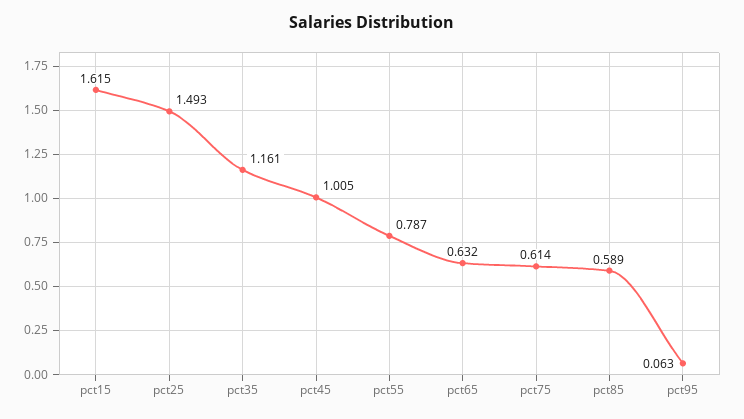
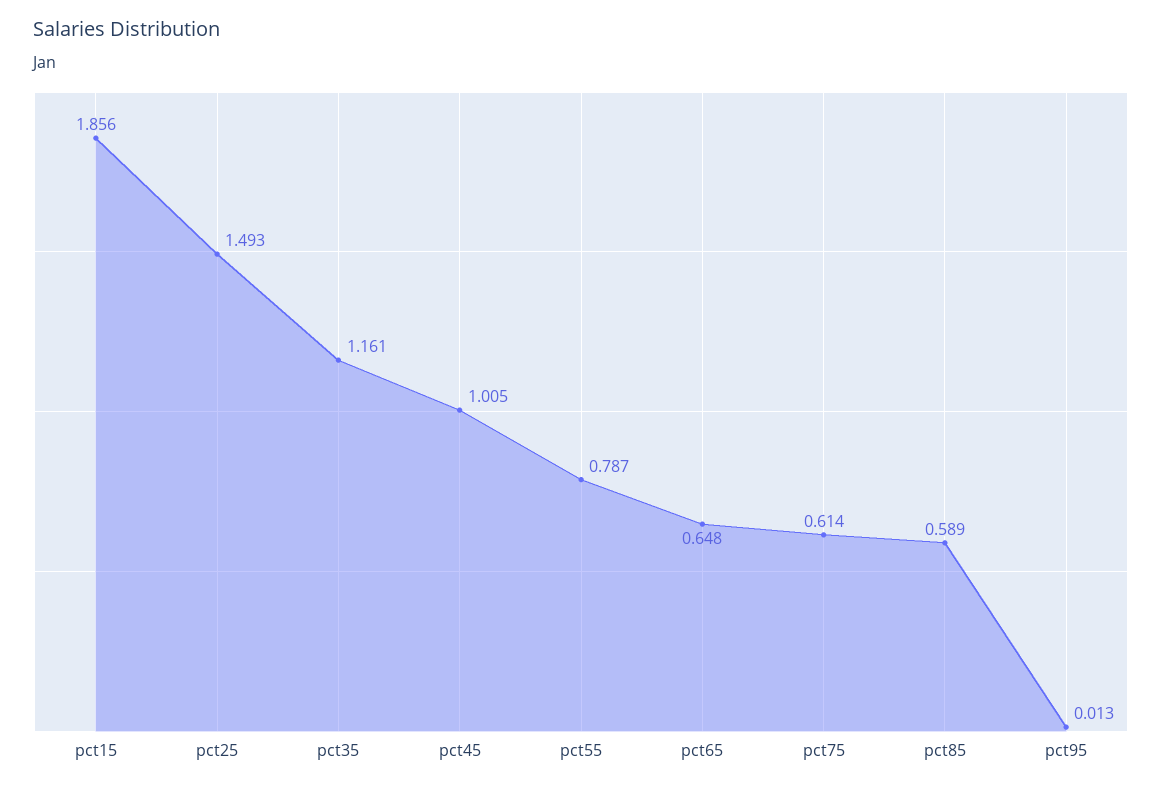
pct15: 1.615 -> 1.856
pct65: 0.632 -> 0.648
pct95: 0.063 -> 0.013

